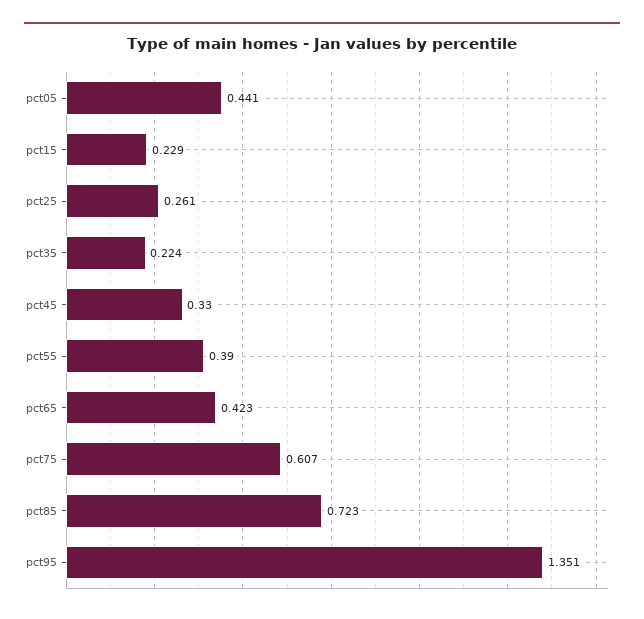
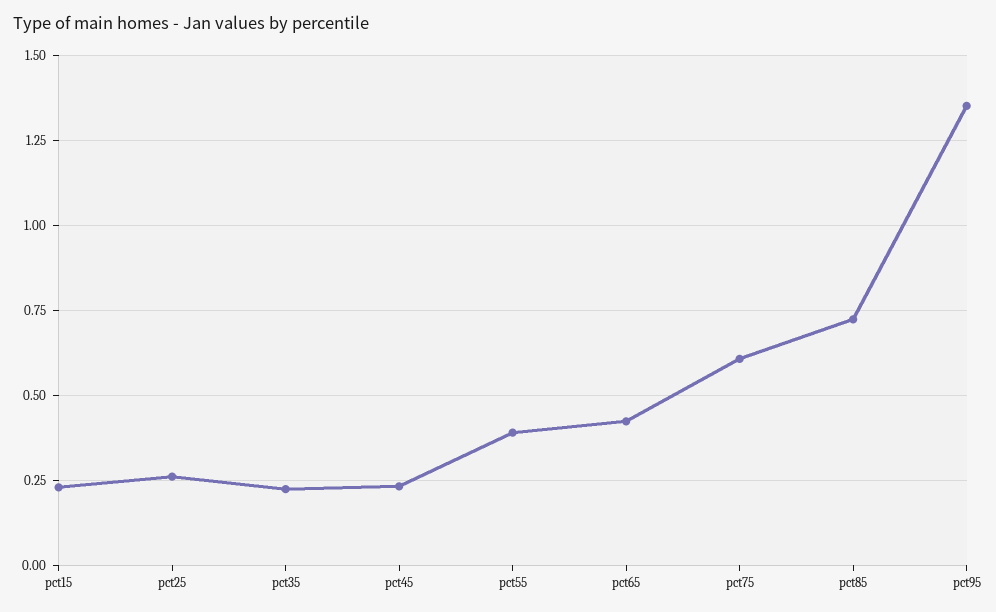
pct05: 0.441 -> none
pct45: 0.33 -> 0.225

